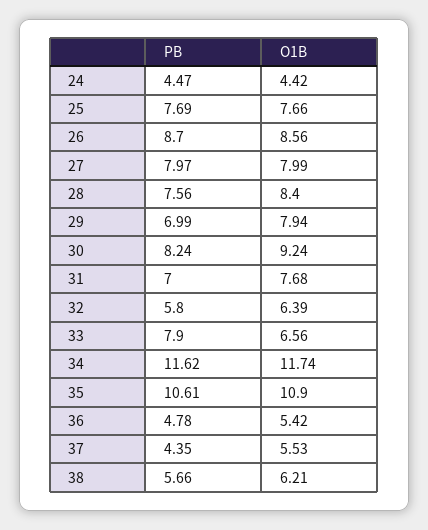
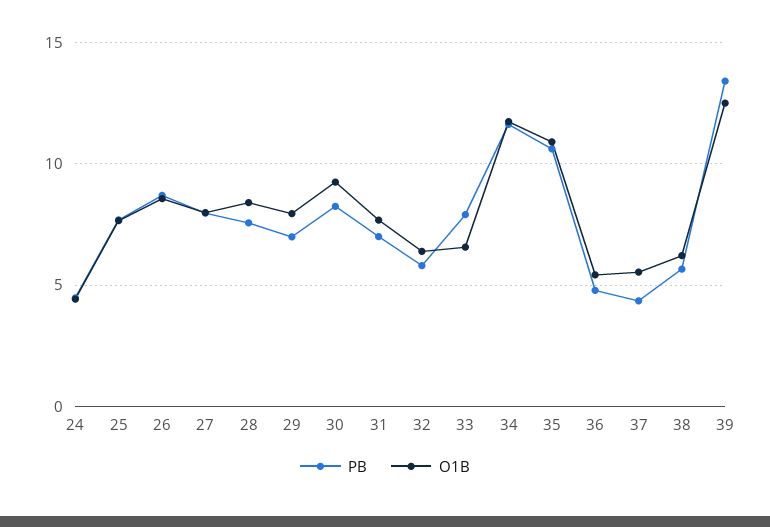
PB, 39: none -> 13.5
O1B, 39: none -> 12.5

